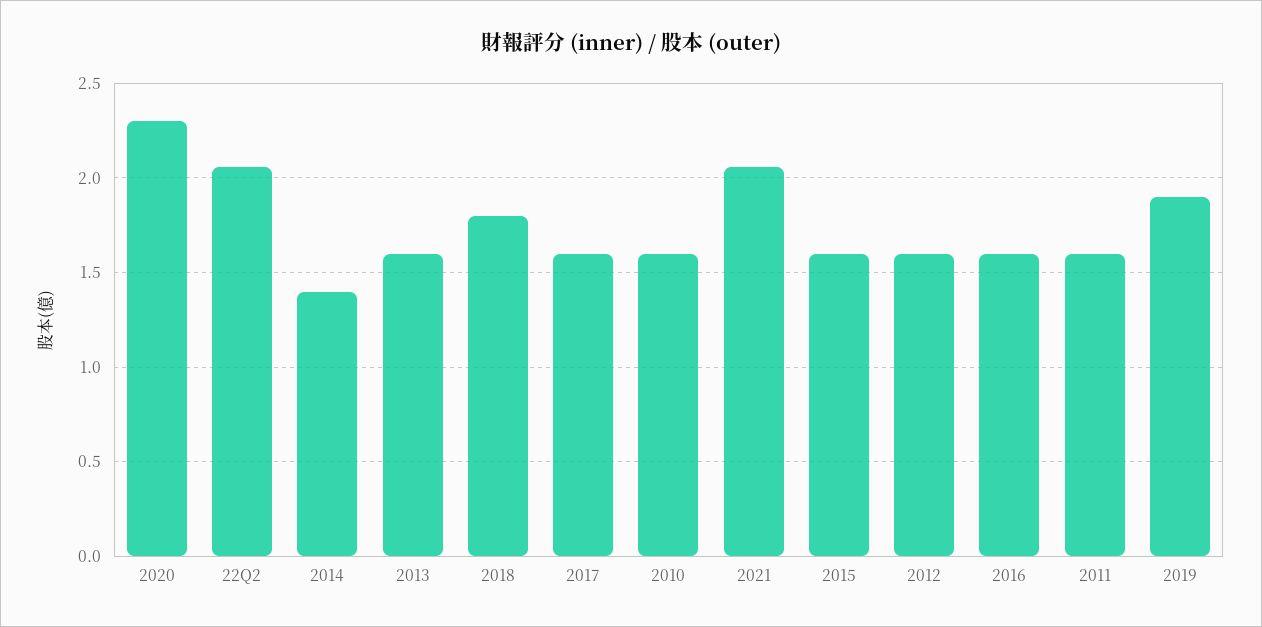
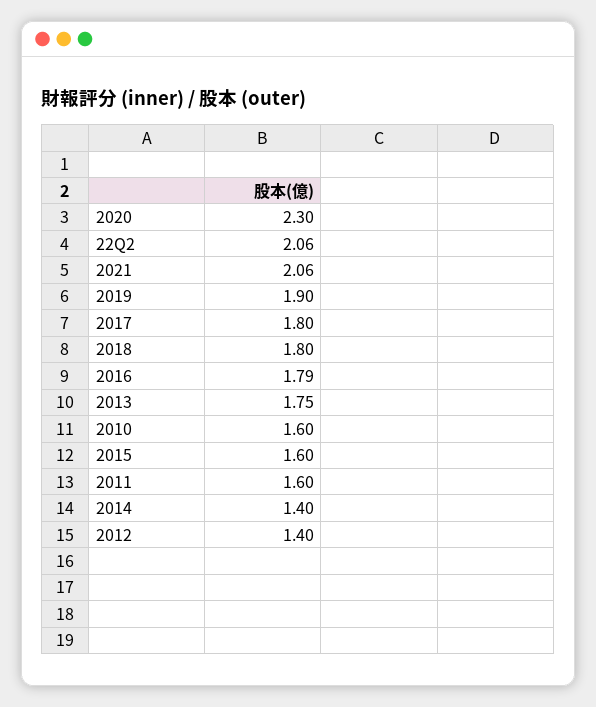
2013: 1.6 -> 1.75
2017: 1.6 -> 1.8
2012: 1.6 -> 1.4
2016: 1.6 -> 1.79

